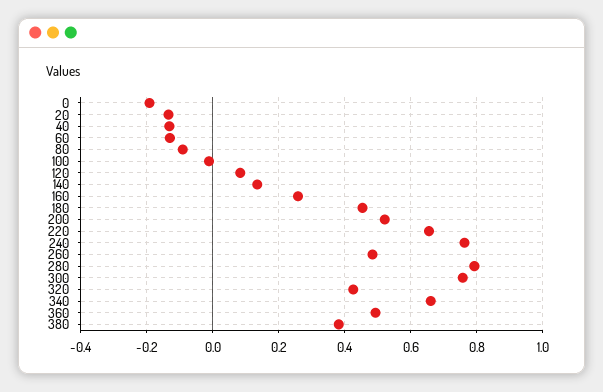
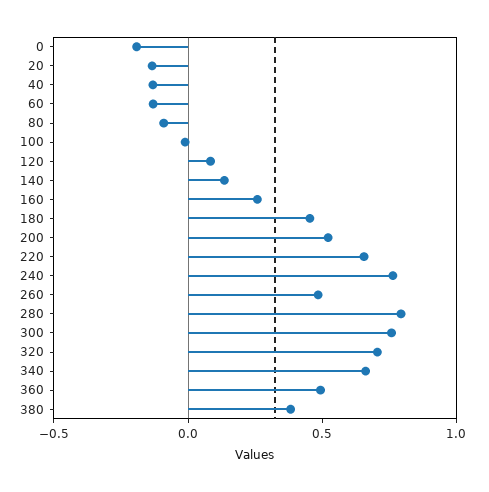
320: 0.42 -> 0.7

